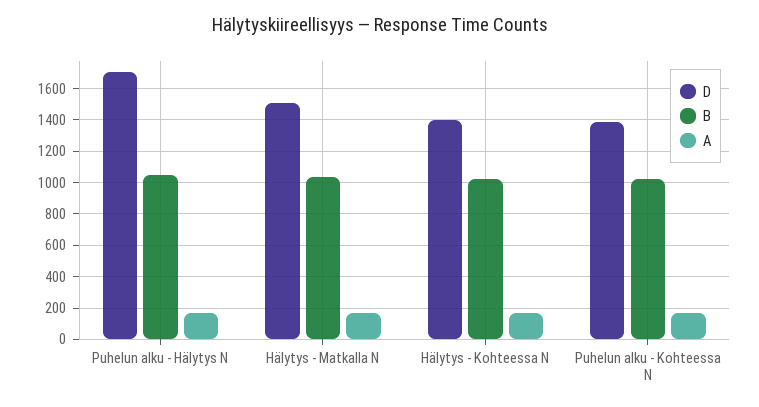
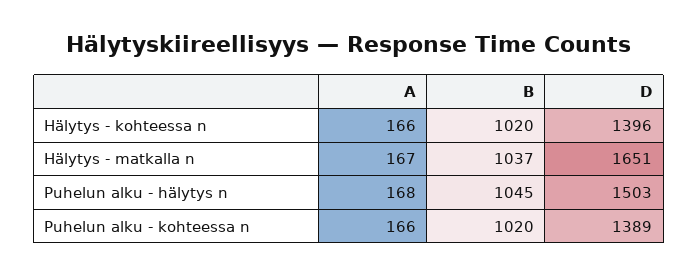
D, Puhelun alku - Hälytys N: 1700 -> 1503
D, Hälytys - Matkalla N: 1500 -> 1651

